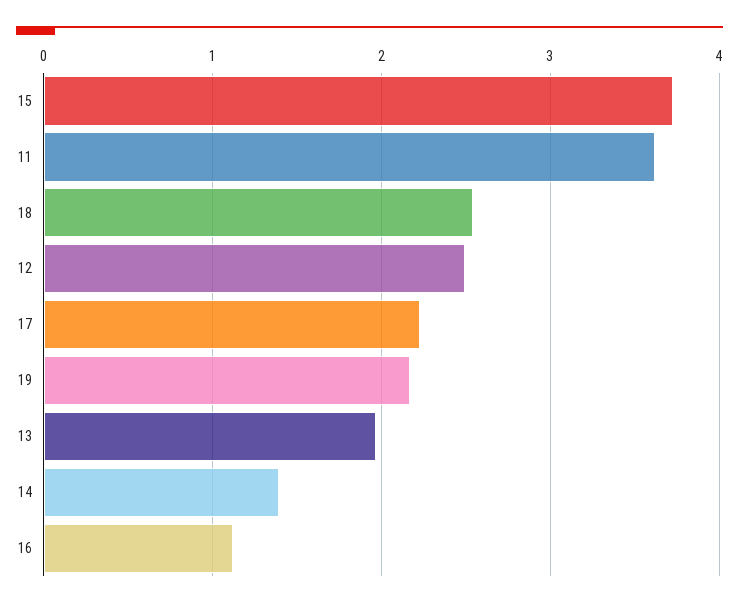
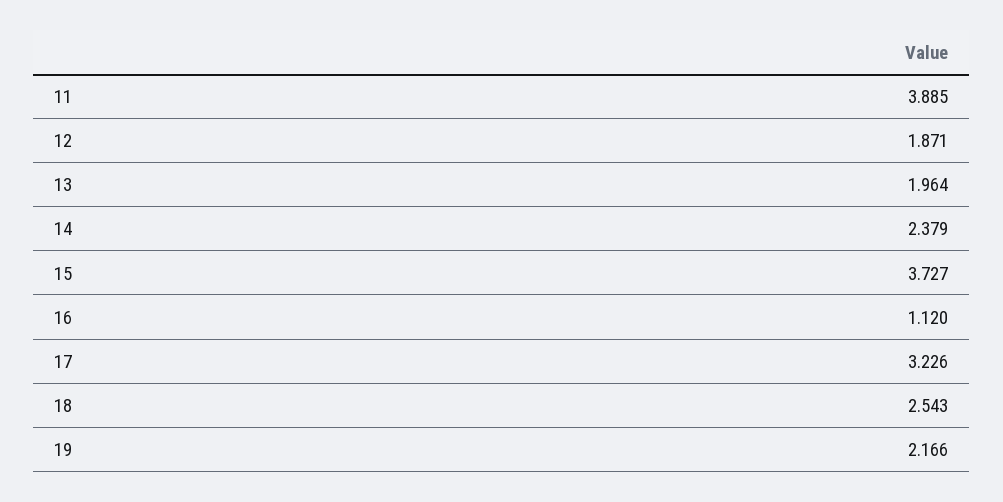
11: 3.6 -> 3.885
12: 2.5 -> 1.871
17: 2.2 -> 3.226
14: 1.4 -> 2.379

